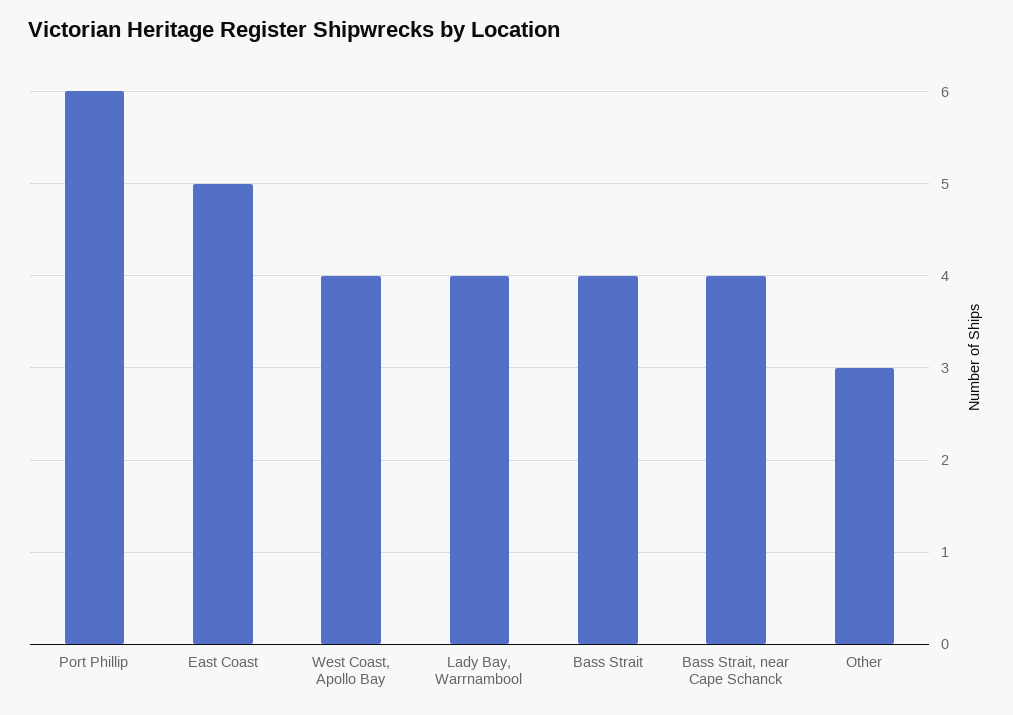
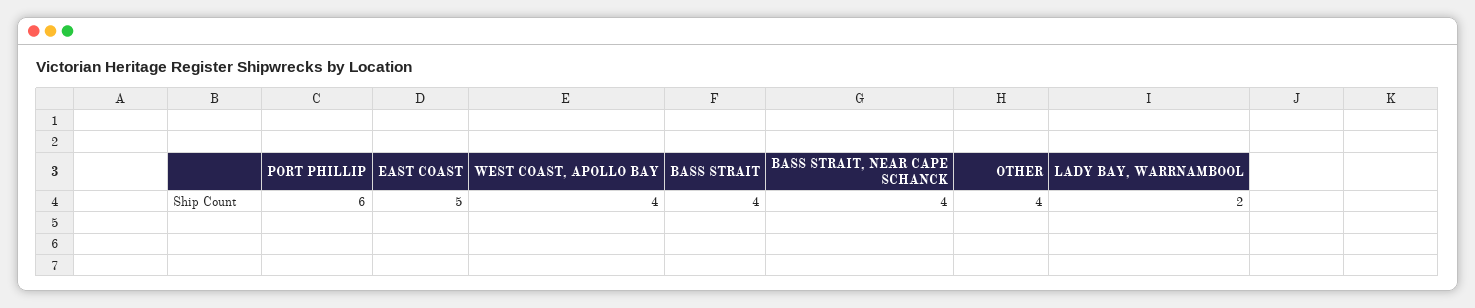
Lady Bay, Warrnambool: 4 -> 2
Other: 3 -> 4

